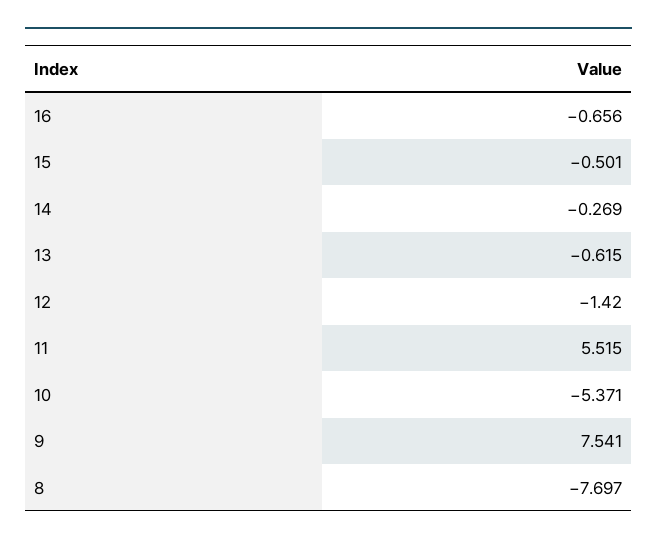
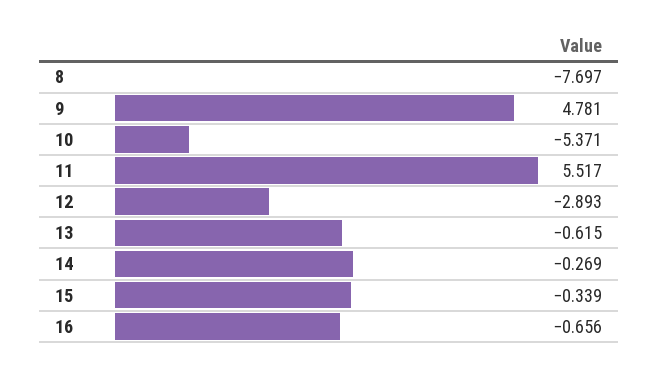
15: -0.501 -> -0.339
12: -1.42 -> -2.893
11: 5.515 -> 5.517
9: 7.541 -> 4.781

